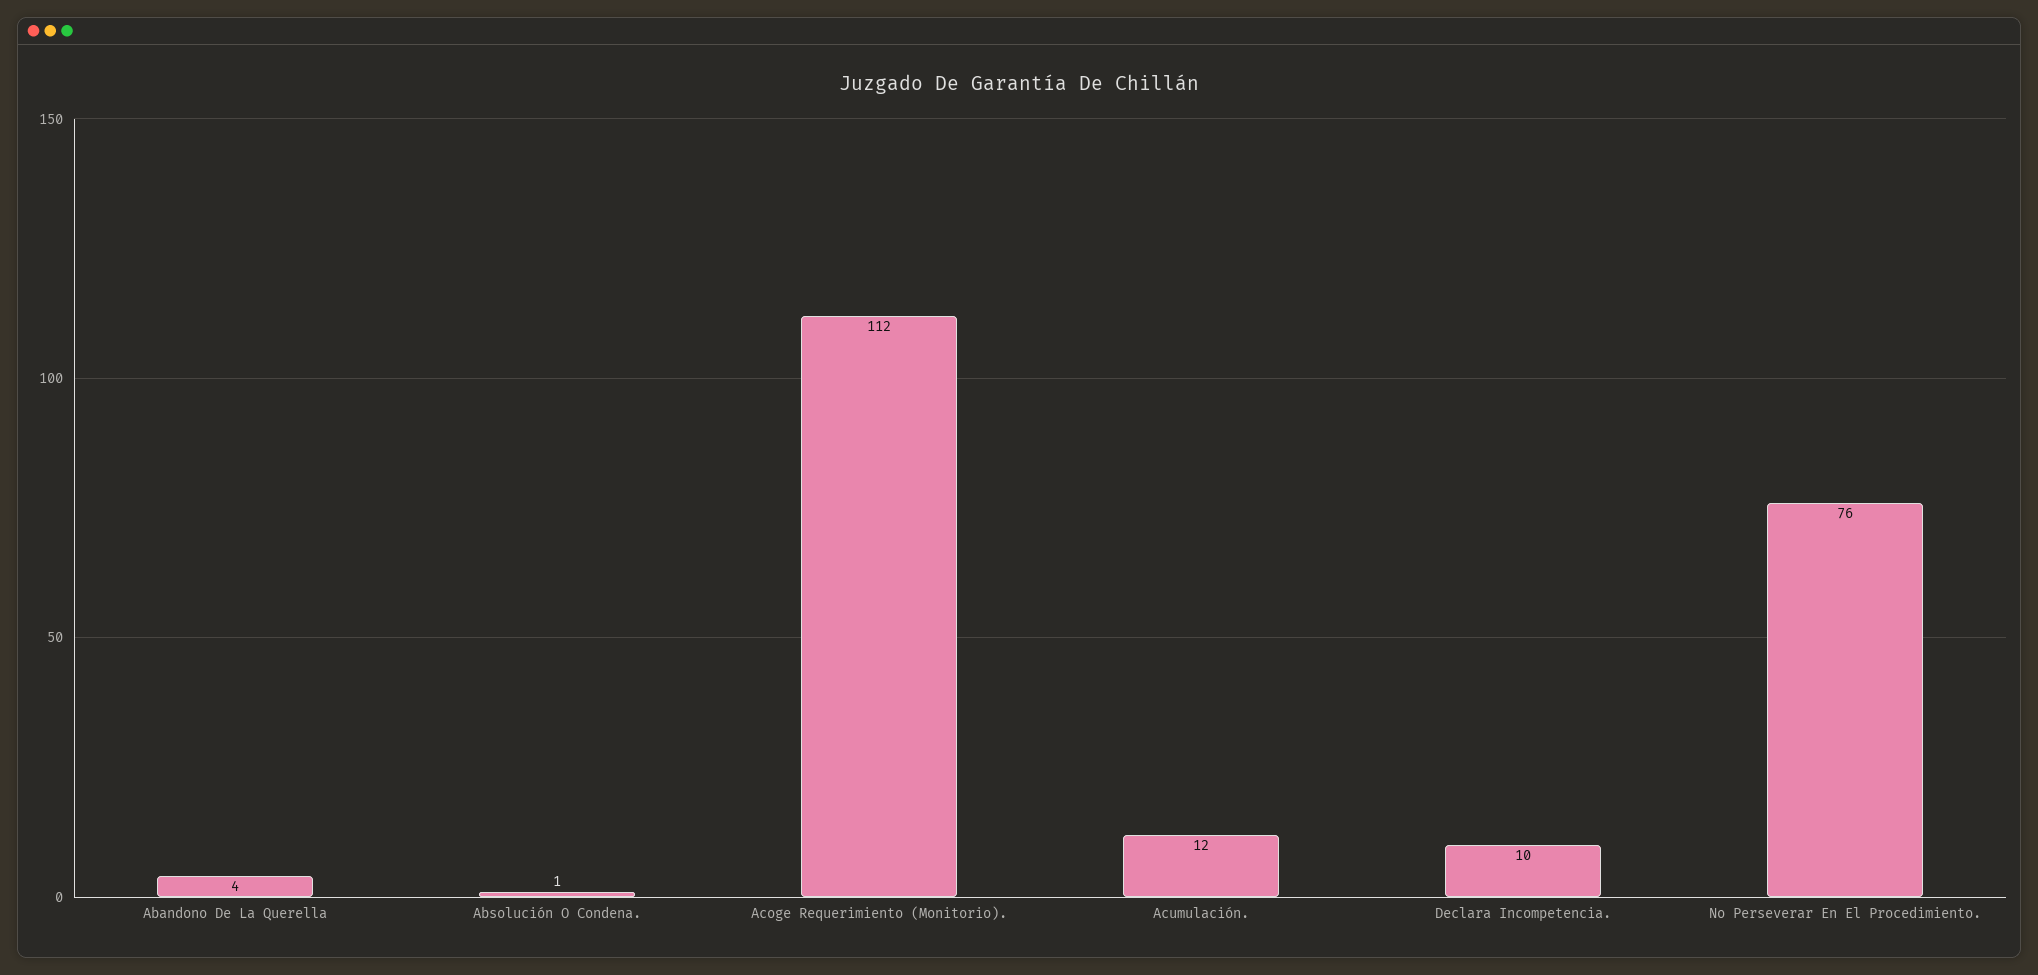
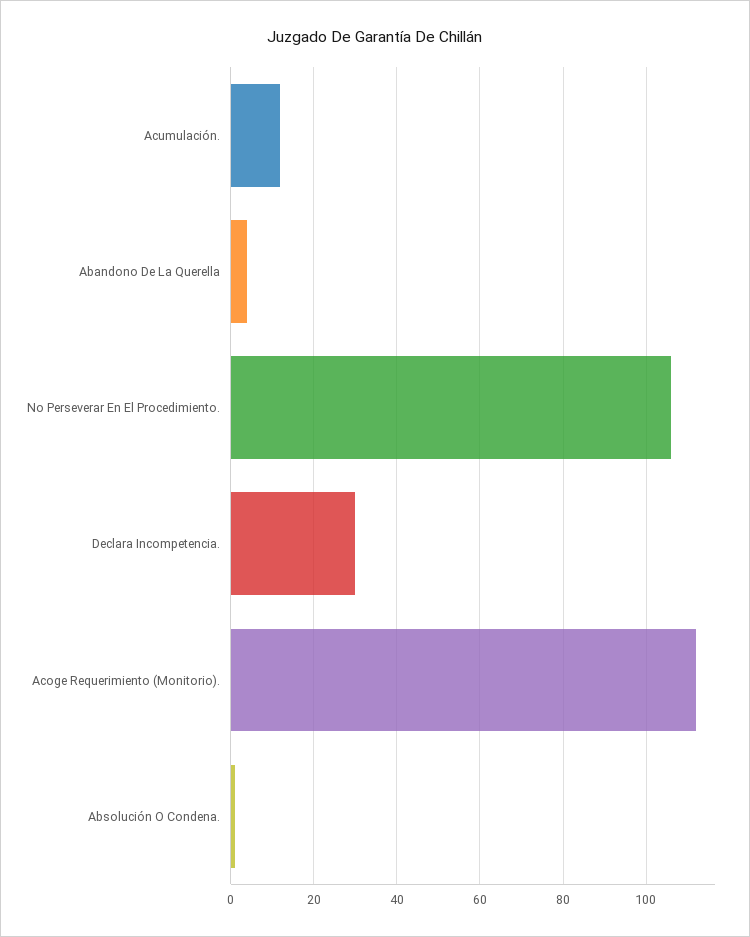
Declara Incompetencia.: 10 -> 30
No Perseverar En El Procedimiento.: 76 -> 105

